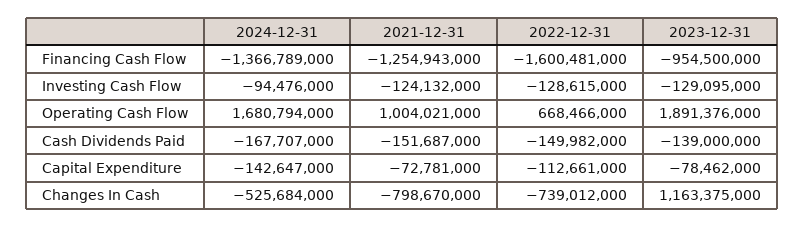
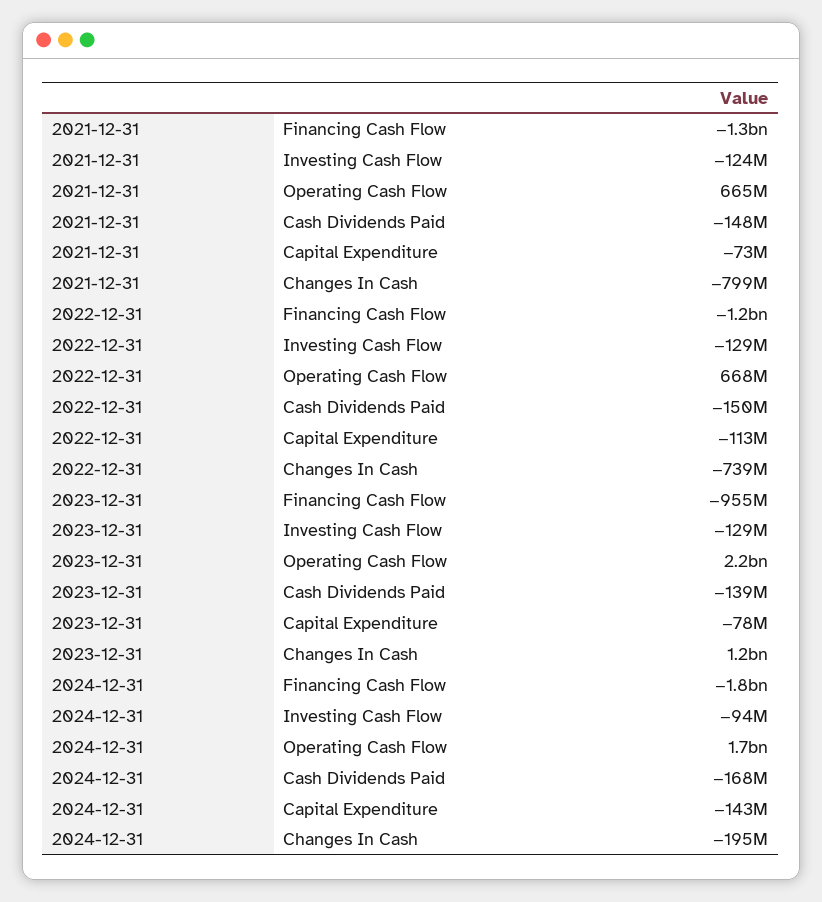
2024-12-31, Financing Cash Flow: -1366789000 -> -1800000000
2022-12-31, Financing Cash Flow: -1600481000 -> -1200000000
2021-12-31, Operating Cash Flow: 1004021000 -> 665000000
2023-12-31, Operating Cash Flow: 1891376000 -> 2200000000
2021-12-31, Cash Dividends Paid: -151687000 -> -148000000
2024-12-31, Changes In Cash: -525684000 -> -195000000

